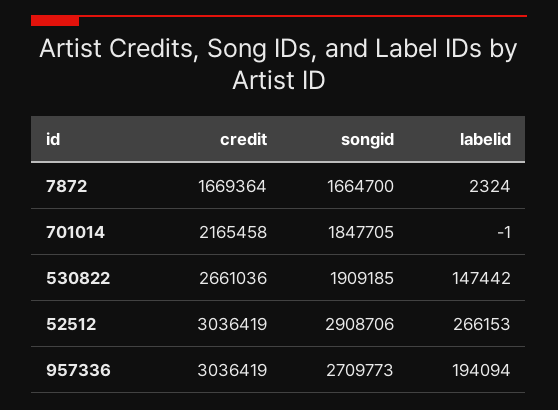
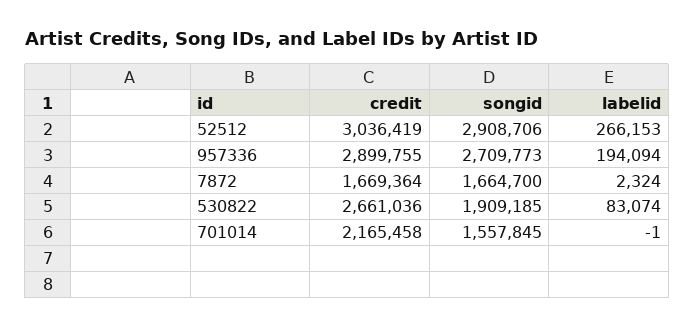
songid, 701014: 1847705 -> 1557845
labelid, 530822: 147442 -> 83074
credit, 957336: 3036419 -> 2899755

